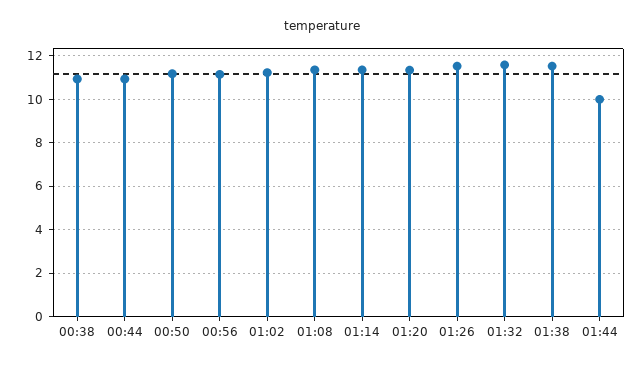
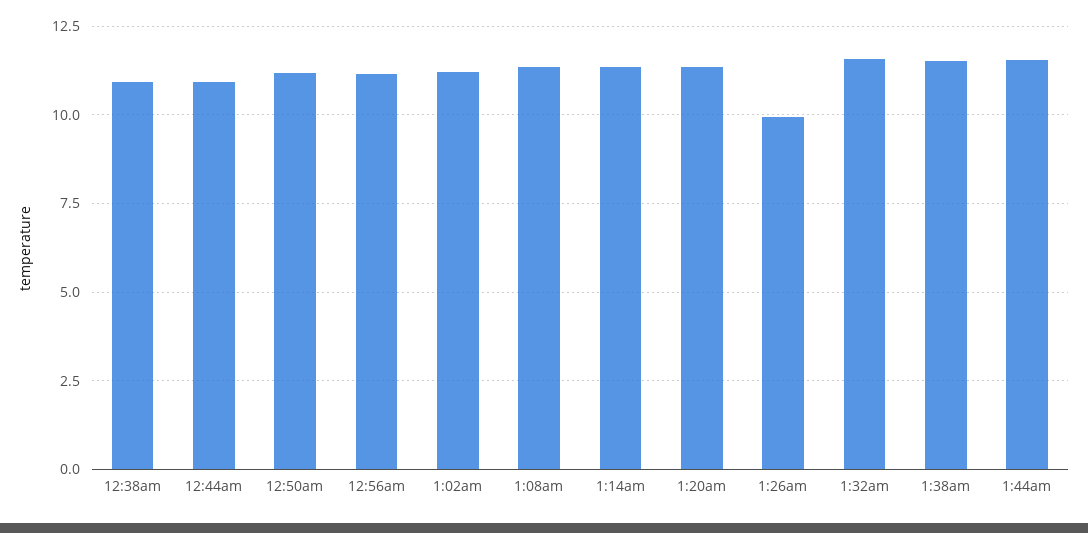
01:26: 11.5 -> 10
01:44: 10 -> 11.5

